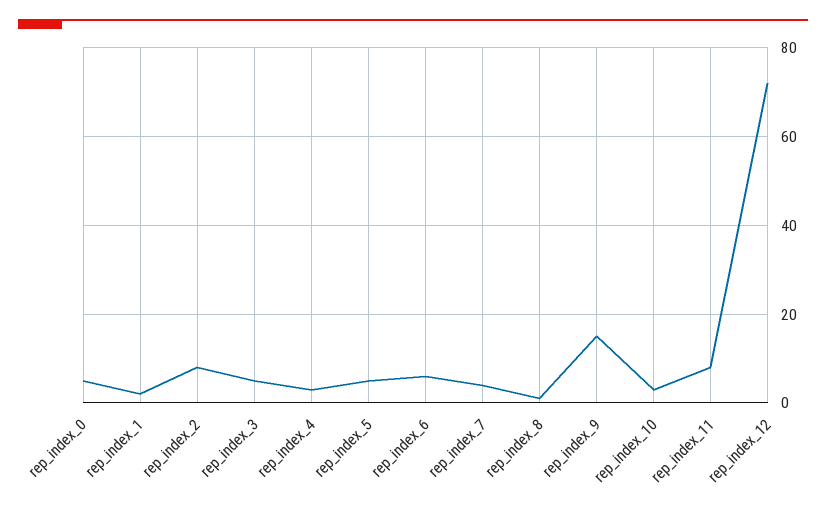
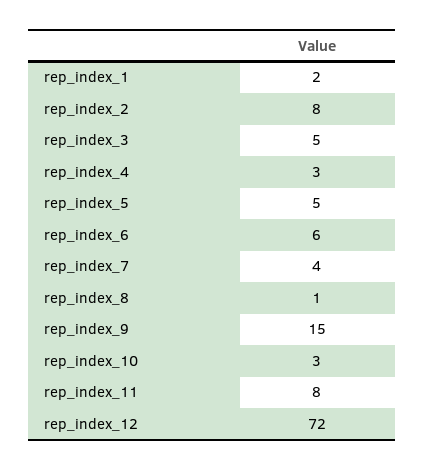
rep_index_0: 5 -> none

